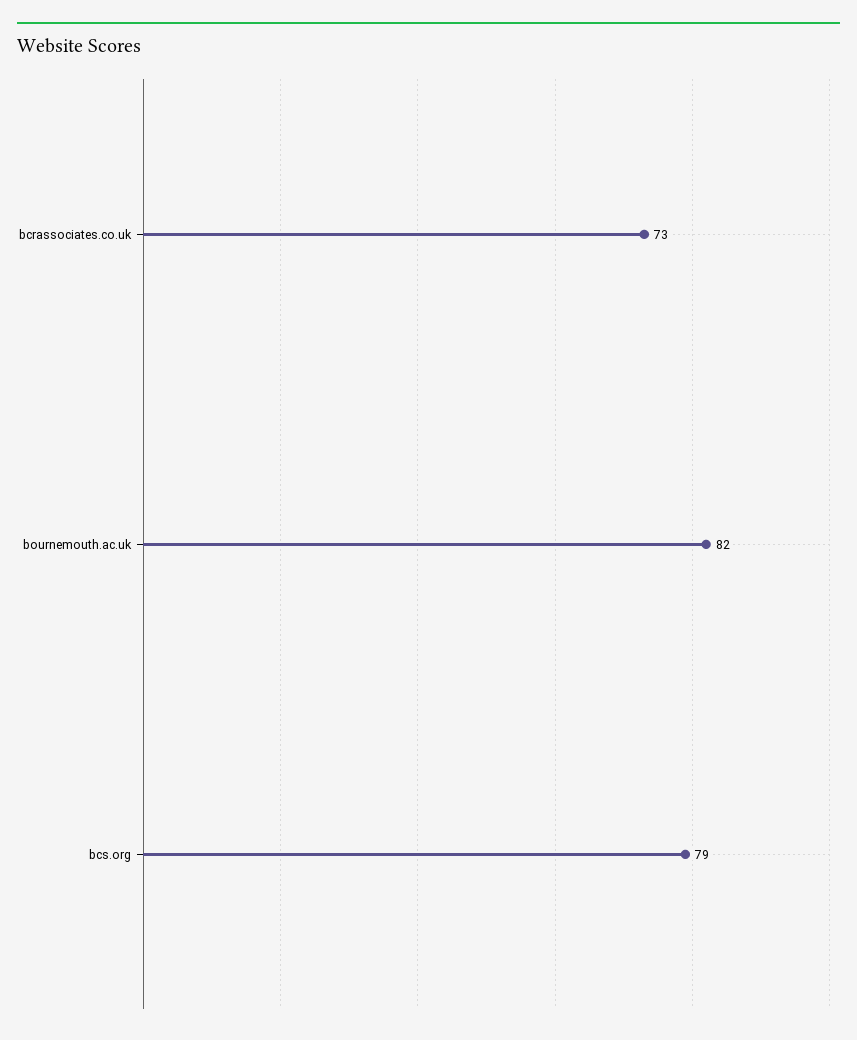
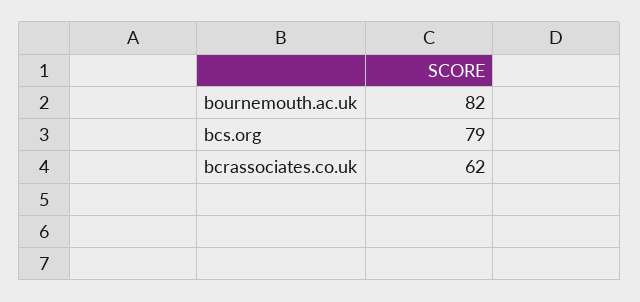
bcrassociates.co.uk: 73 -> 62

